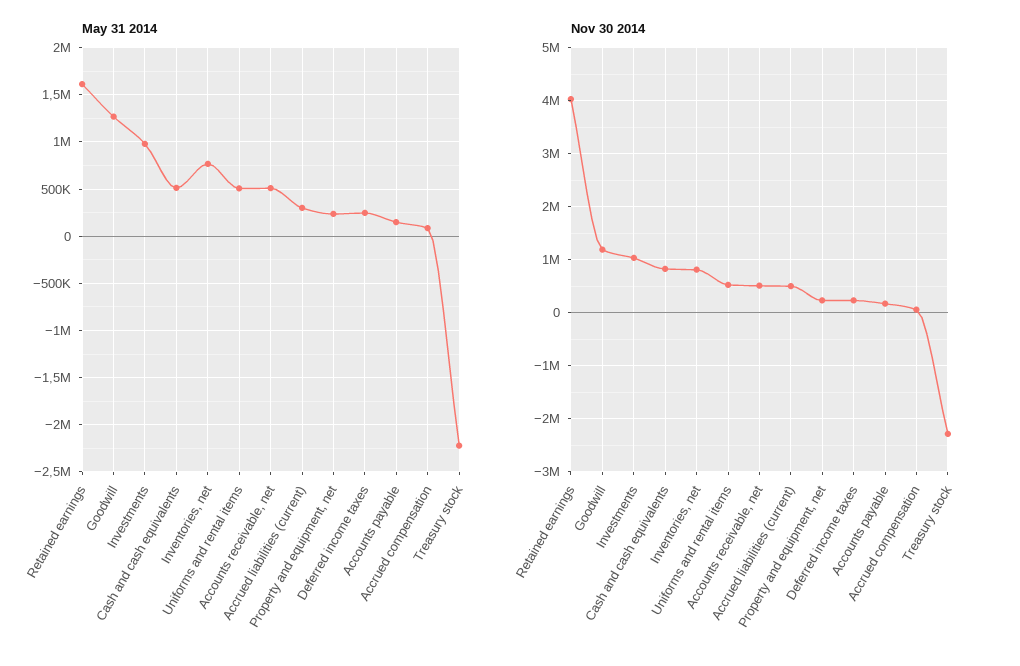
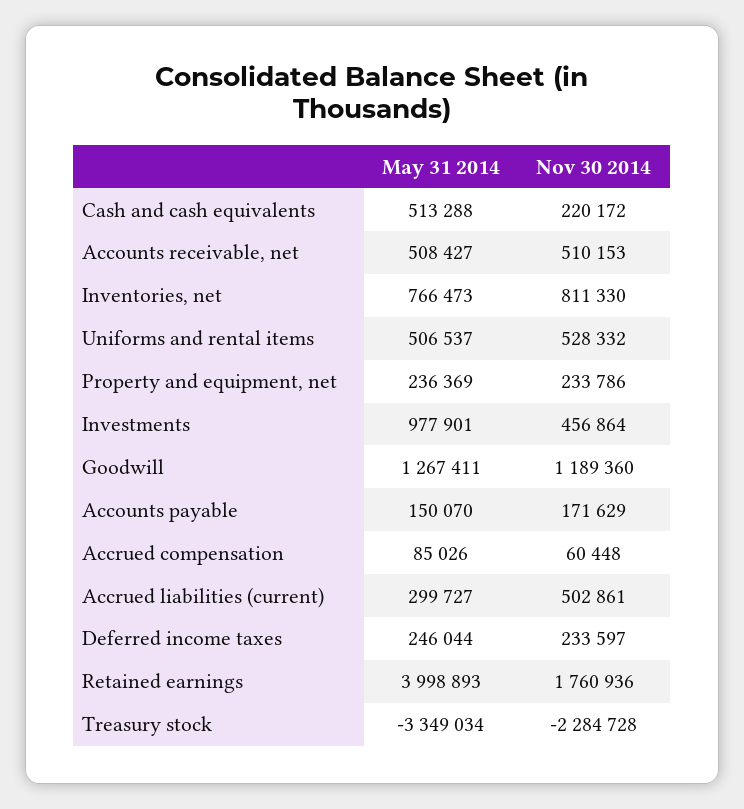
May 31 2014, Retained earnings: 1600000 -> 3998893
May 31 2014, Treasury stock: -2200000 -> -3349034
Nov 30 2014, Retained earnings: 4000000 -> 1760936
Nov 30 2014, Investments: 1000000 -> 456864
Nov 30 2014, Cash and cash equivalents: 800000 -> 220172

